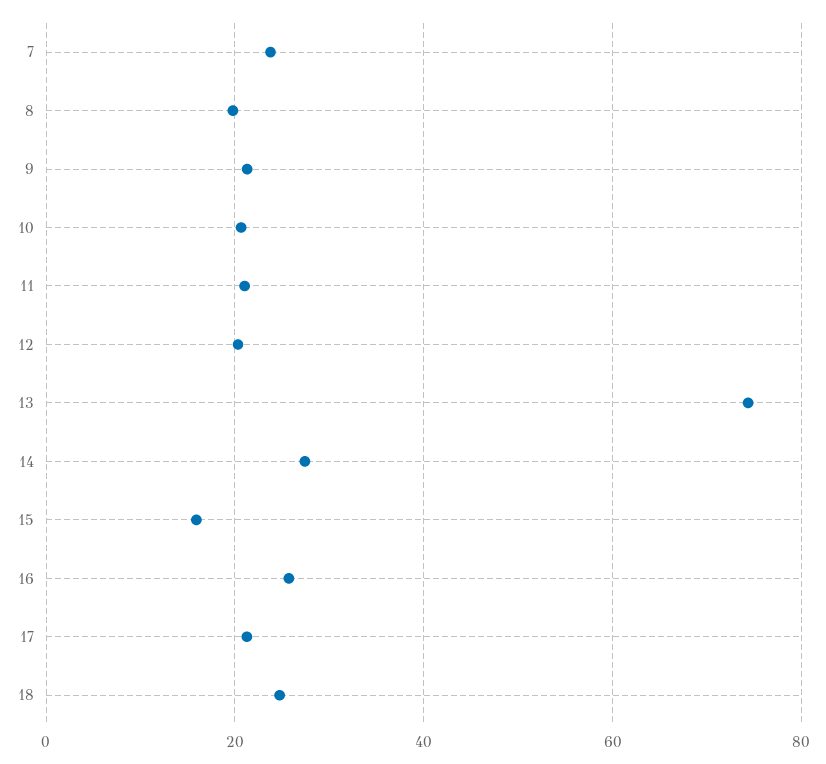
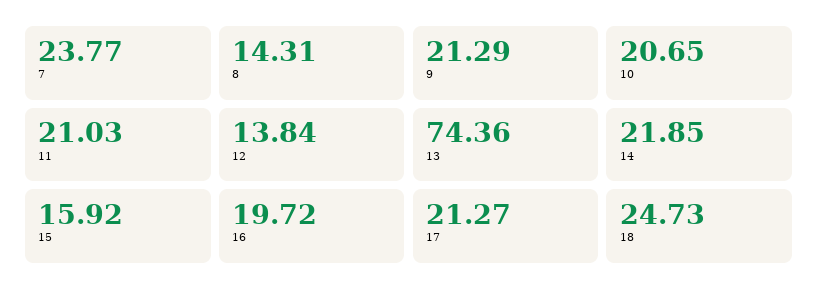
8: 20 -> 14.31
12: 20 -> 13.84
14: 28 -> 21.85
16: 26 -> 19.72

